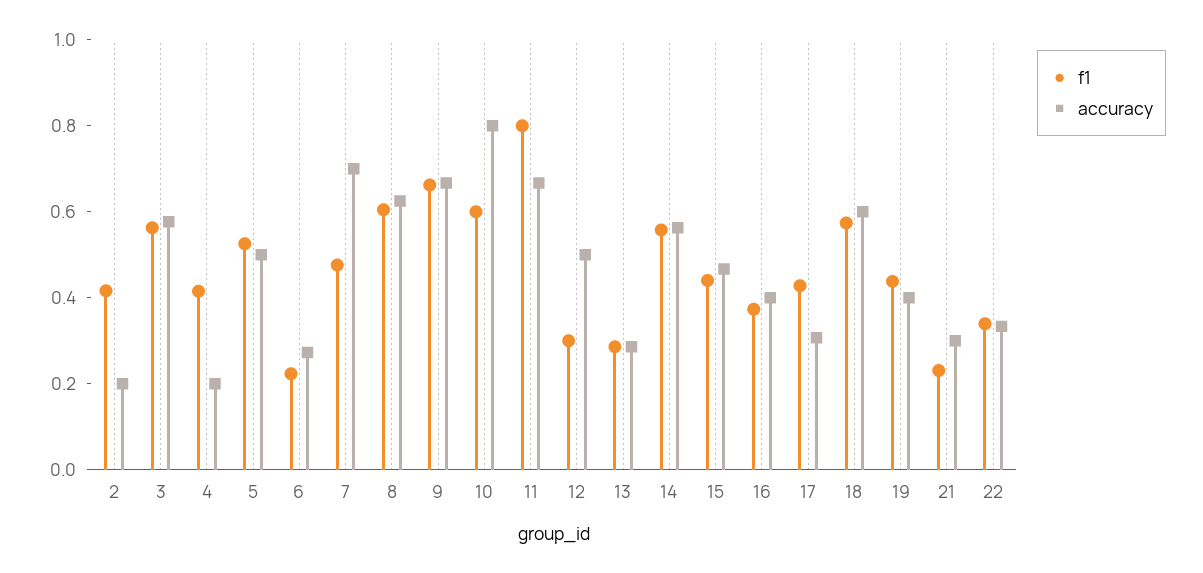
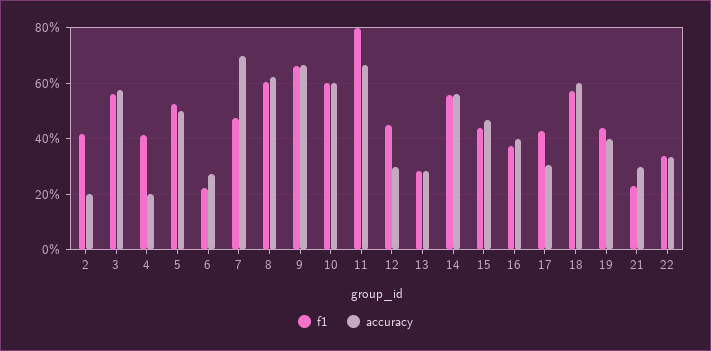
accuracy, 10: 0.8 -> 0.6
f1, 12: 0.3 -> 0.45
accuracy, 12: 0.5 -> 0.3

